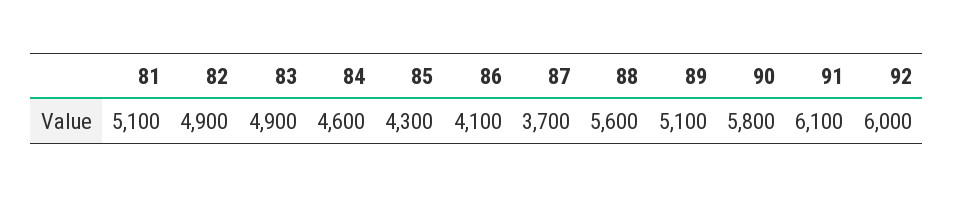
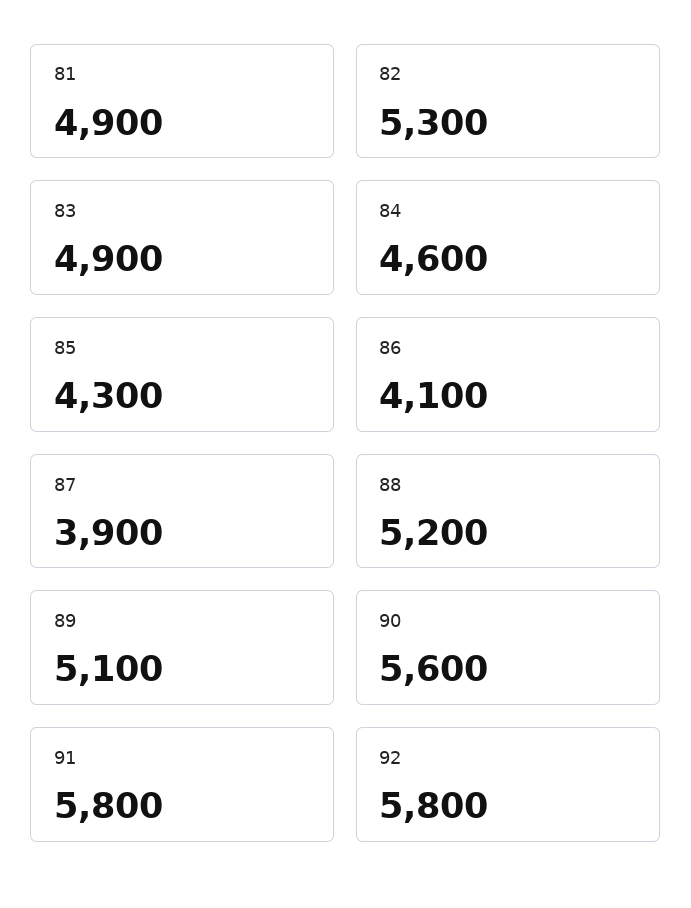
81: 5100 -> 4900
82: 4900 -> 5300
87: 3700 -> 3900
88: 5600 -> 5200
90: 5800 -> 5600
91: 6100 -> 5800
92: 6000 -> 5800

